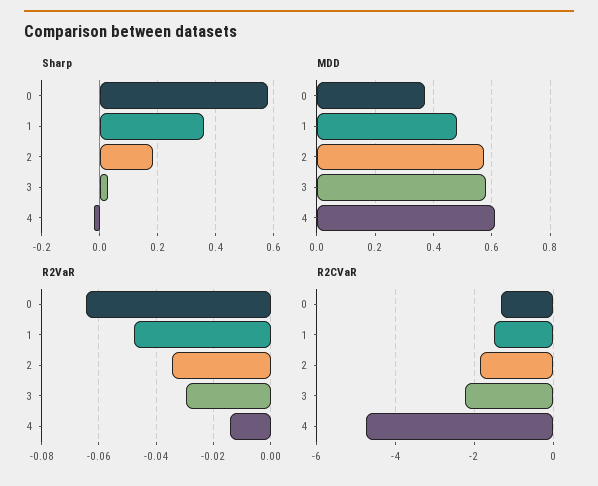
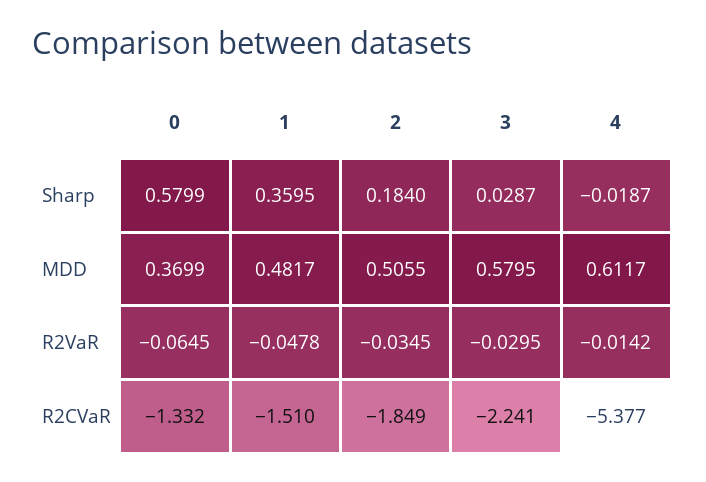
MDD, 2: 0.575 -> 0.5055
R2CVaR, 4: -4.8 -> -5.377

